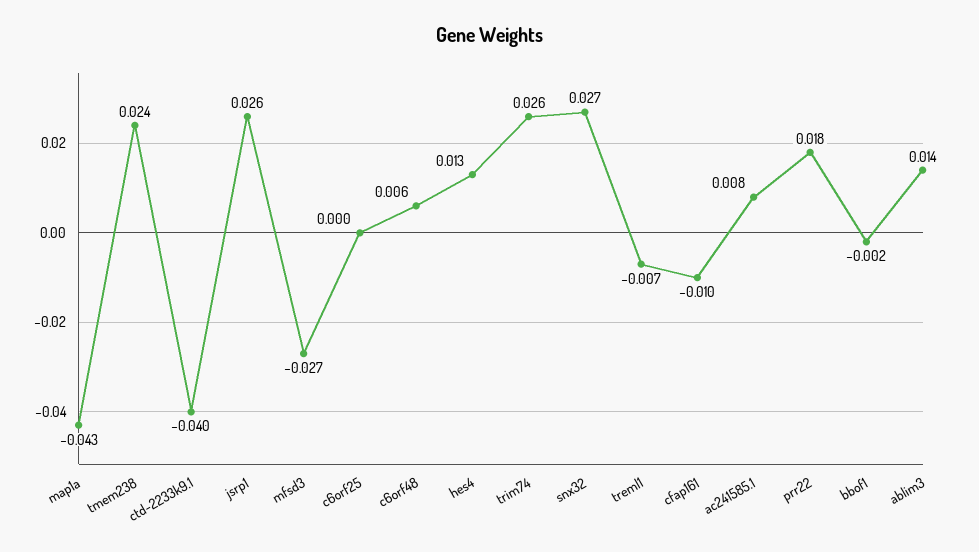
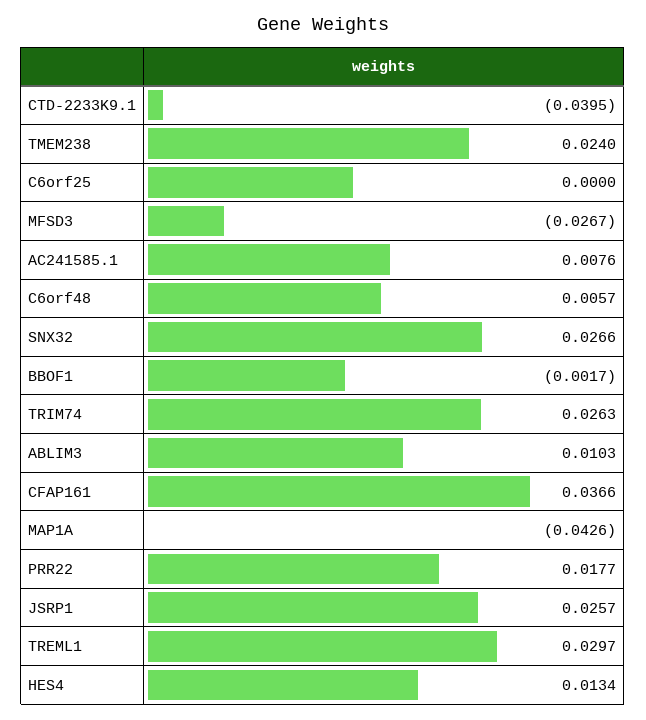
treml1: -0.007 -> 0.0297
cfap161: -0.01 -> 0.0366
ablim3: 0.014 -> 0.0103

